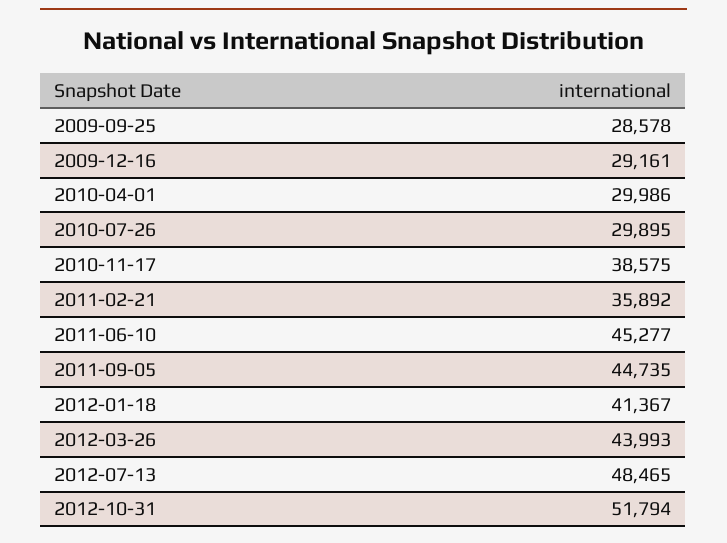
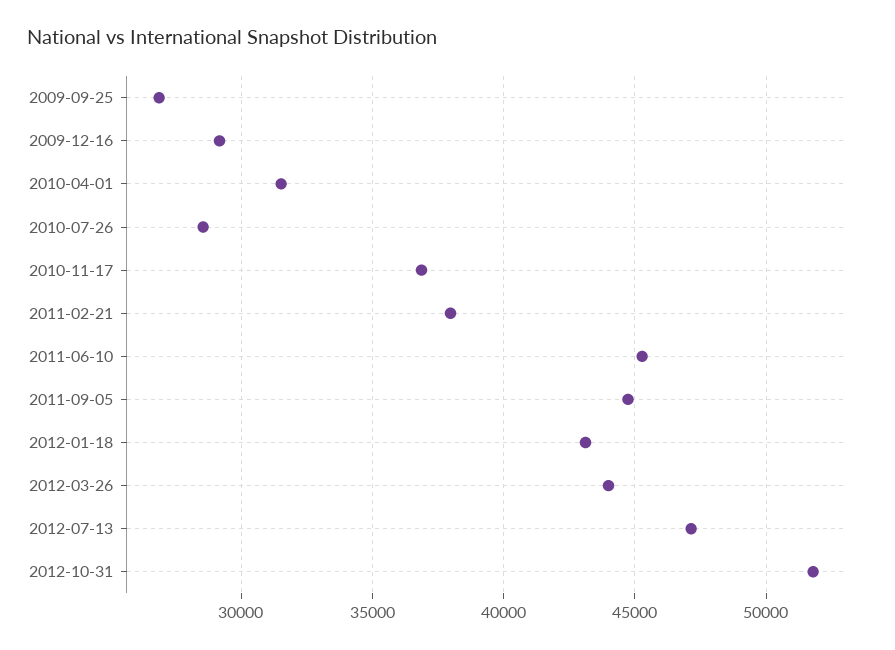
2009-09-25: 28578 -> 27000
2010-04-01: 29986 -> 31500
2010-07-26: 29895 -> 28500
2010-11-17: 38575 -> 37000
2011-02-21: 35892 -> 38000
2012-01-18: 41367 -> 43000
2012-07-13: 48465 -> 47000

